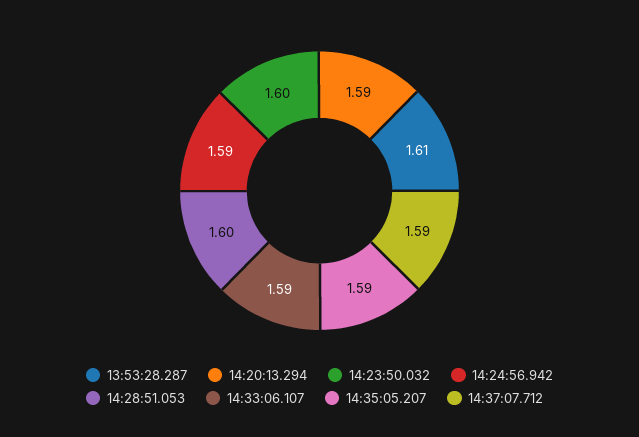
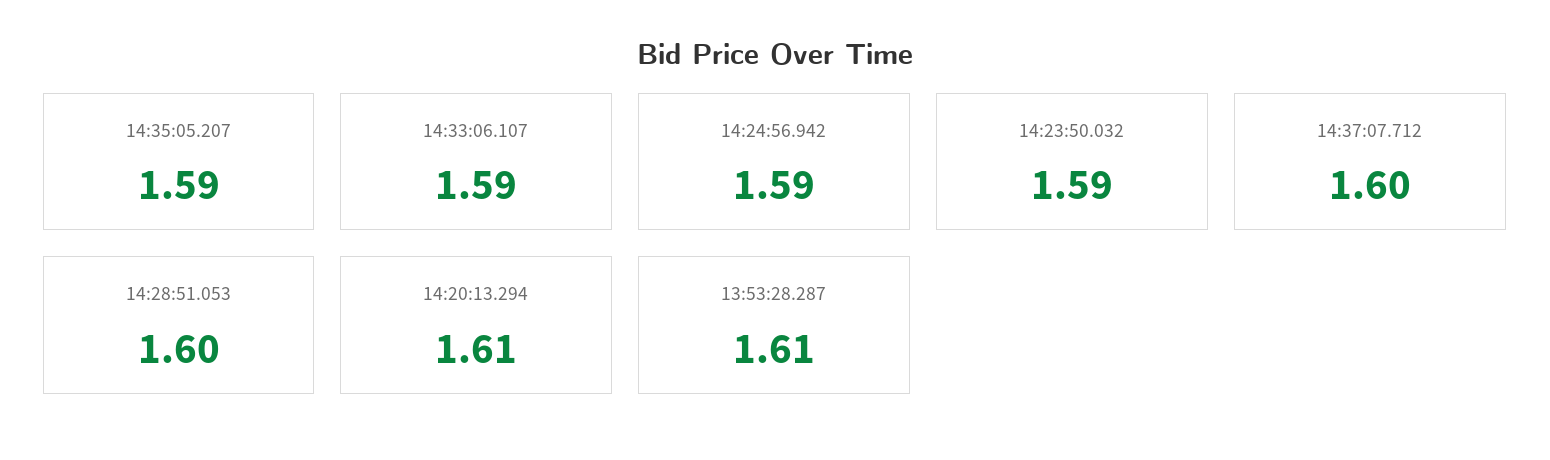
14:20:13.294: 1.59 -> 1.61
14:23:50.032: 1.6 -> 1.59
14:37:07.712: 1.59 -> 1.6

